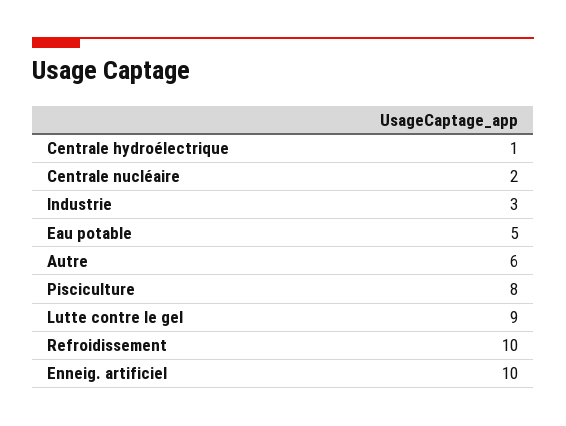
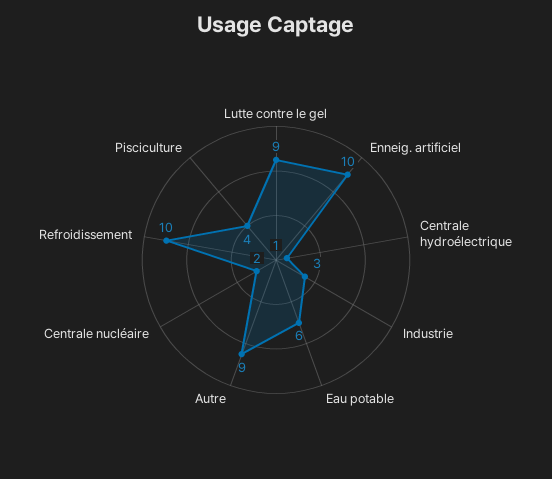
Eau potable: 5 -> 6
Autre: 6 -> 9
Pisciculture: 8 -> 4

